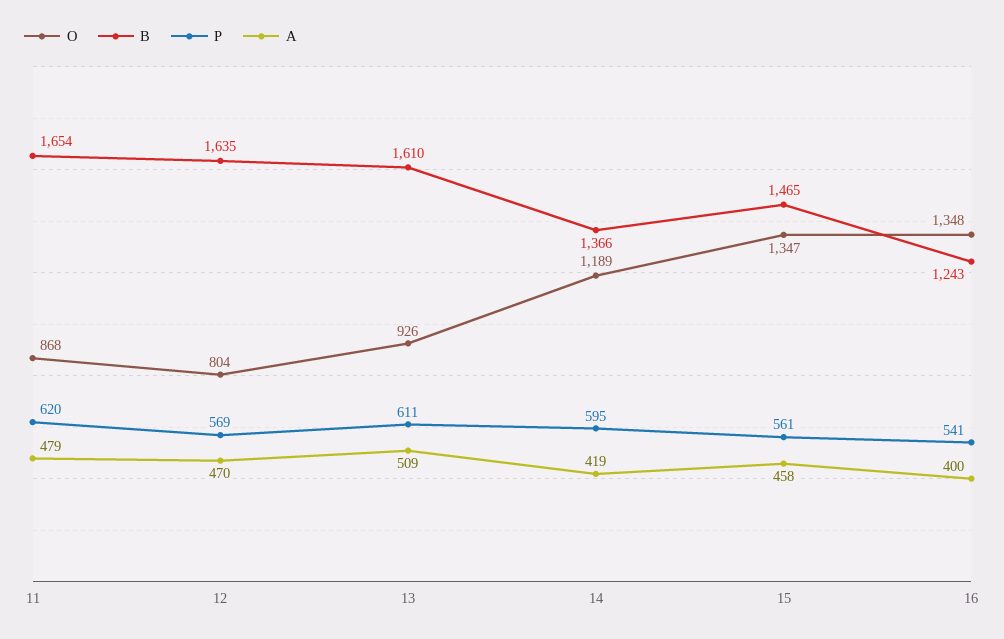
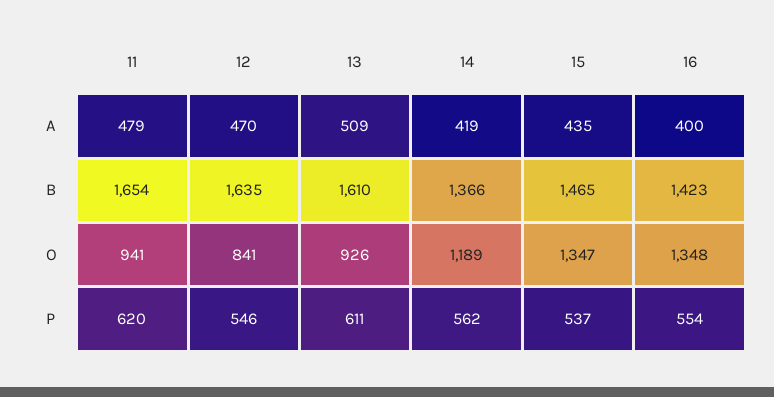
O, 11: 868 -> 941
O, 12: 804 -> 841
P, 12: 569 -> 546
P, 14: 595 -> 562
P, 15: 561 -> 537
A, 15: 458 -> 435
B, 16: 1243 -> 1423
P, 16: 541 -> 554

